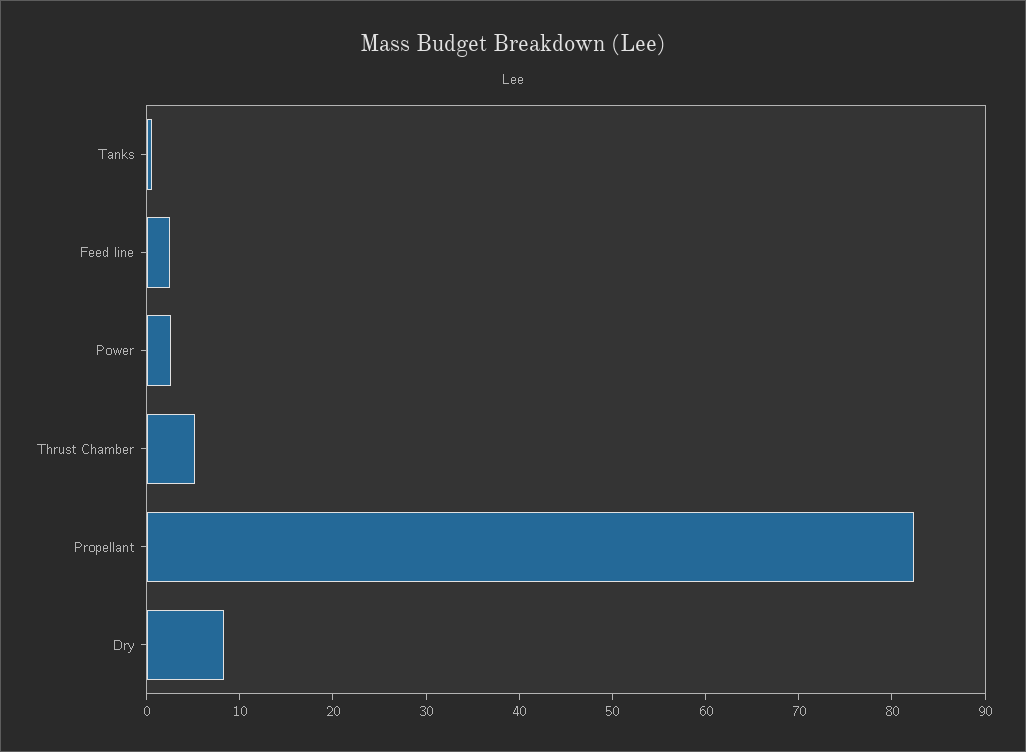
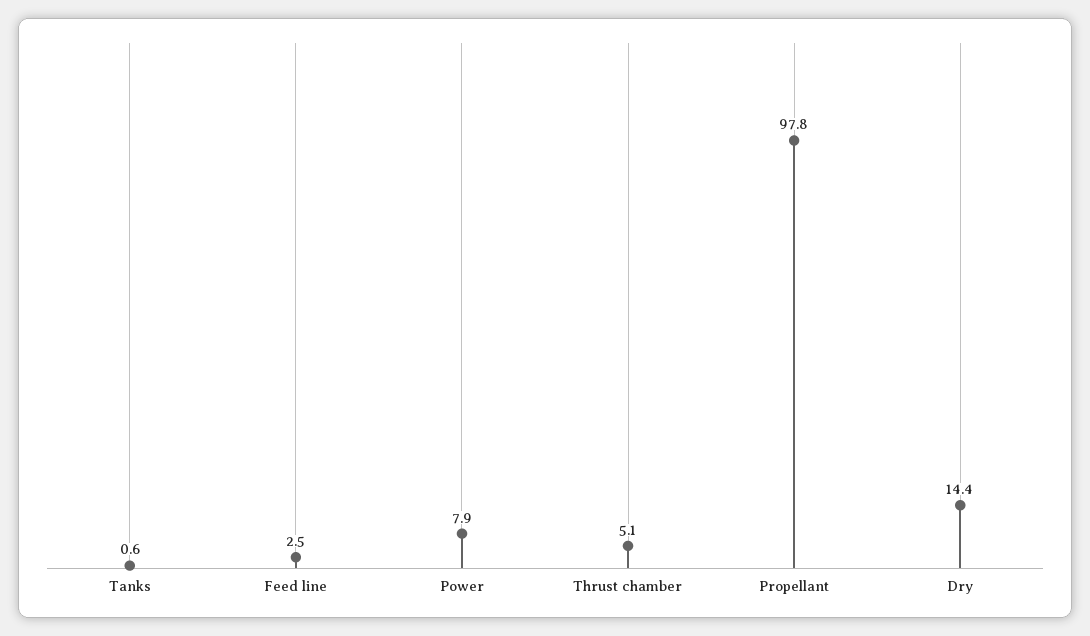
Power: 2 -> 7.9
Propellant: 82 -> 97.8
Dry: 8 -> 14.4

